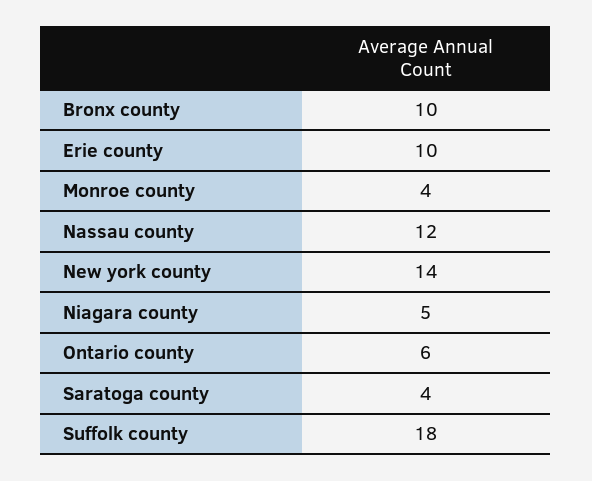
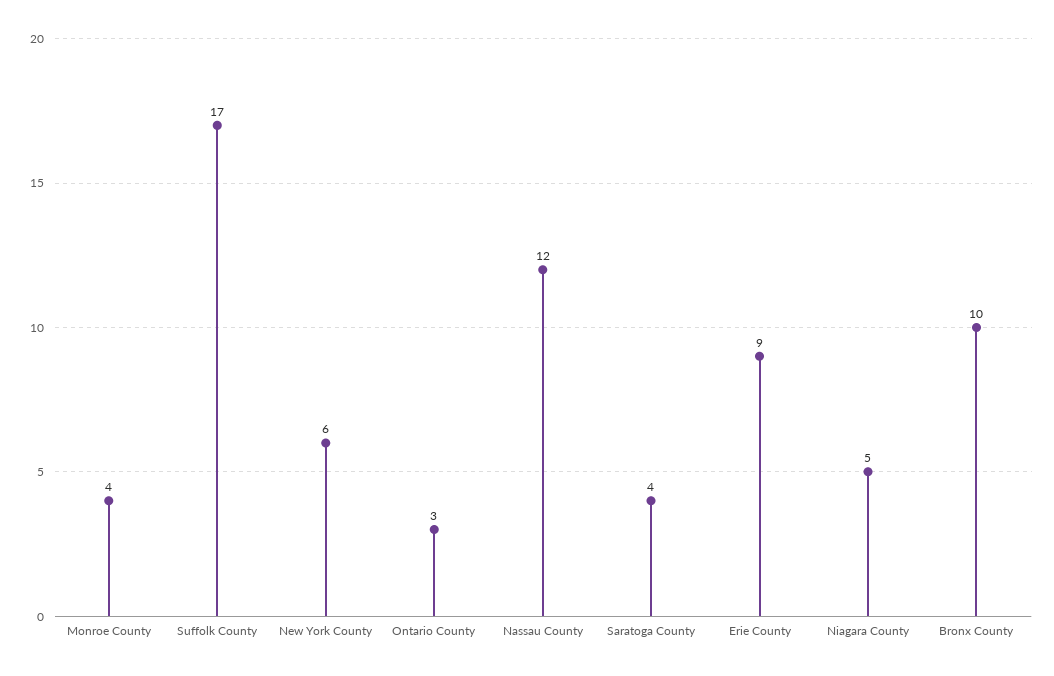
Erie county: 10 -> 9
New york county: 14 -> 6
Ontario county: 6 -> 3
Suffolk county: 18 -> 17

